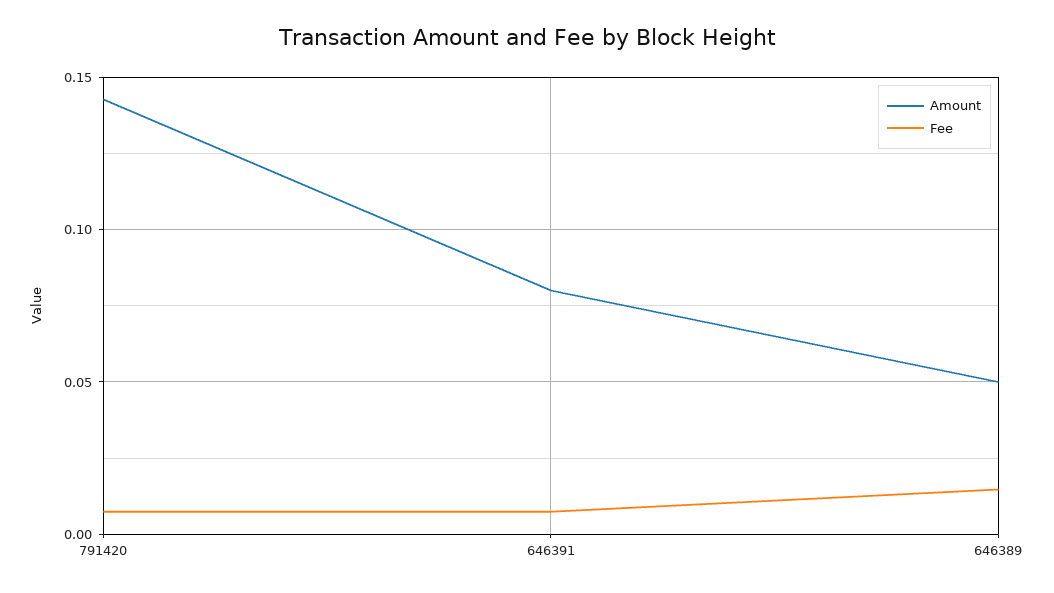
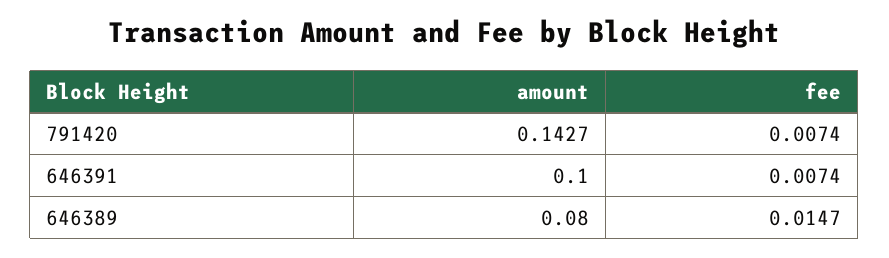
Amount, 646391: 0.08 -> 0.1
Amount, 646389: 0.05 -> 0.08

